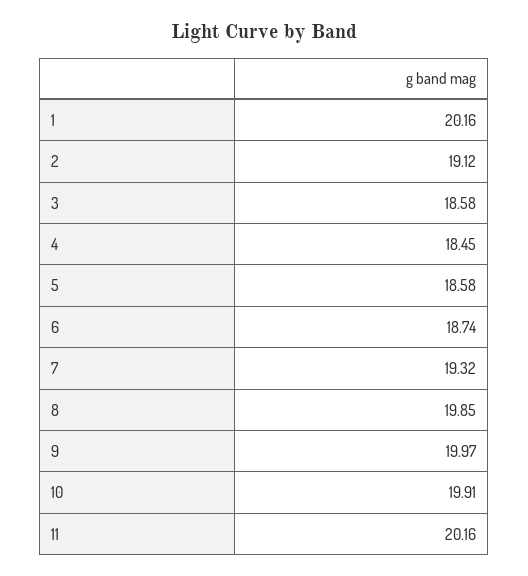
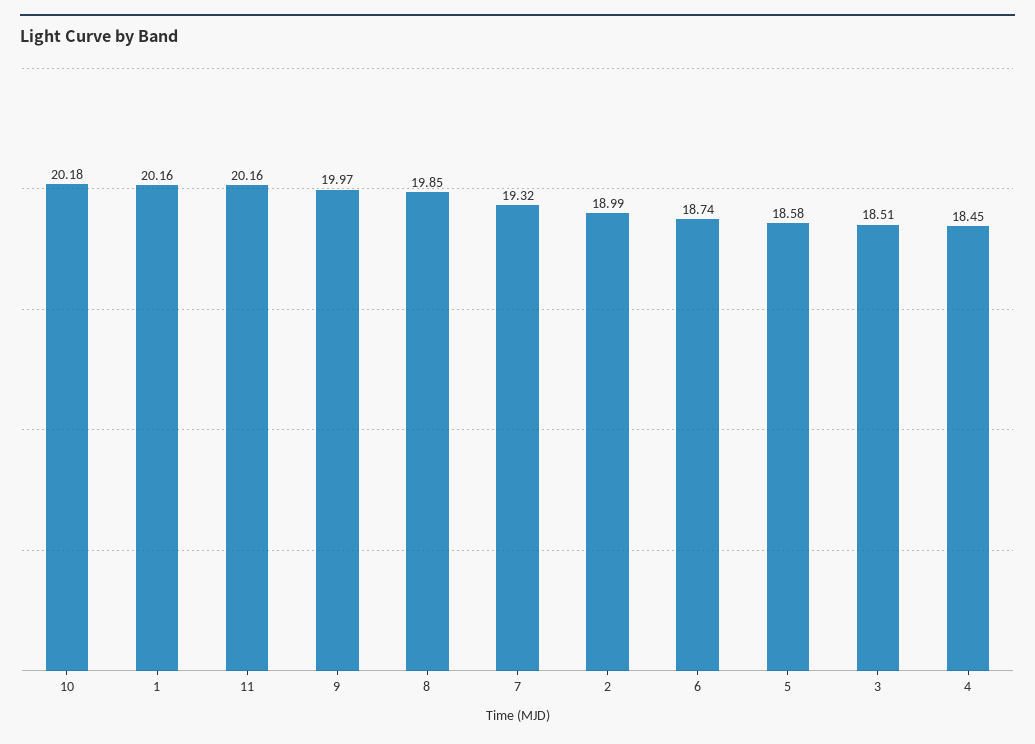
2: 19.12 -> 18.99
3: 18.58 -> 18.51
10: 19.91 -> 20.18

